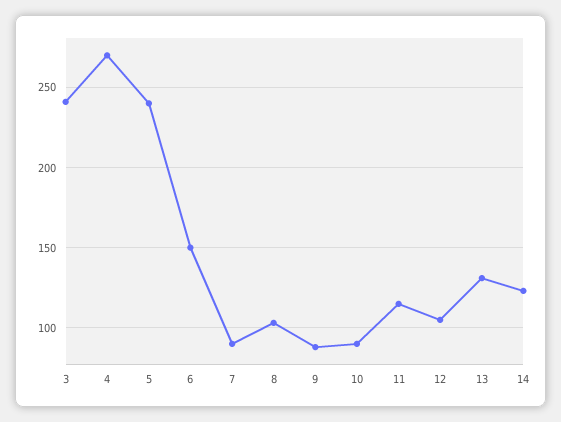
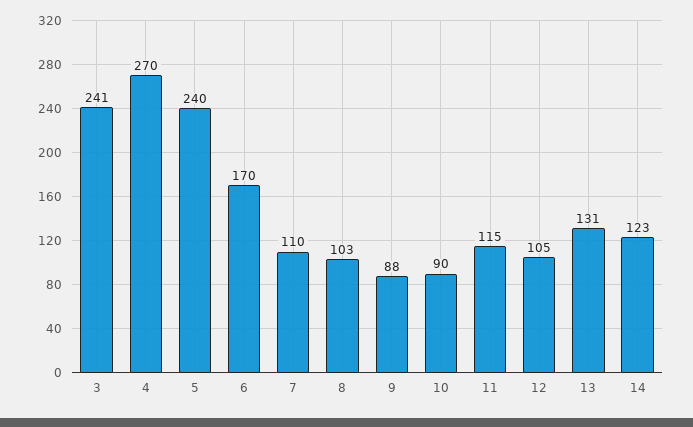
6: 150 -> 170
7: 90 -> 110

